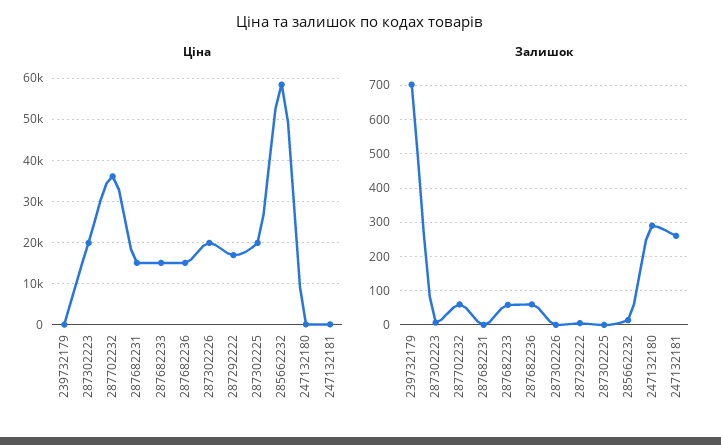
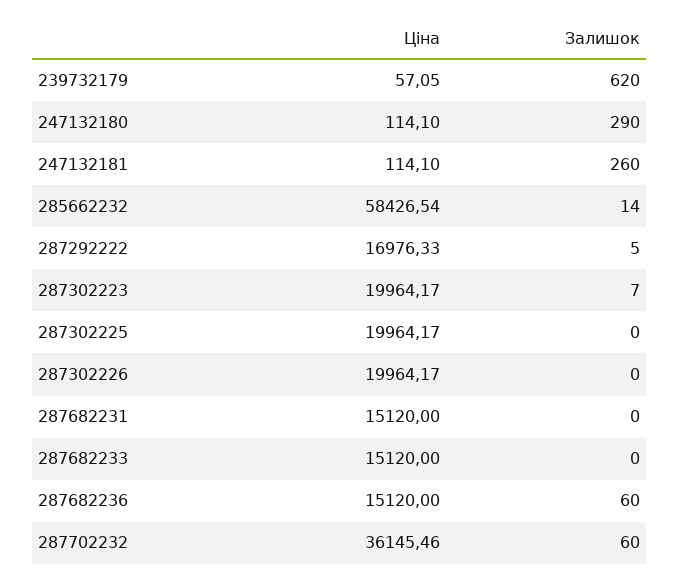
Залишок, 239732179: 700 -> 620
Залишок, 287682233: 60 -> 0

